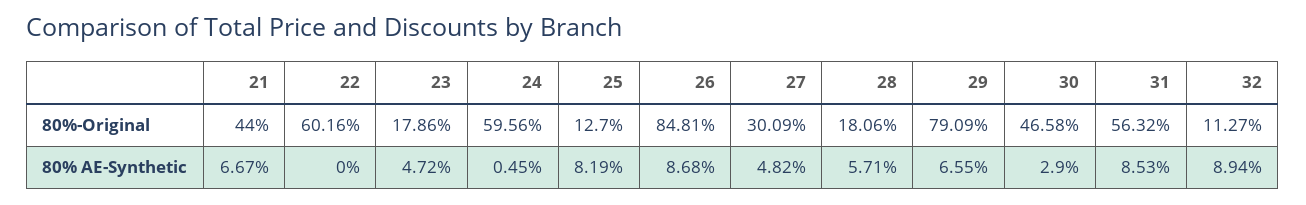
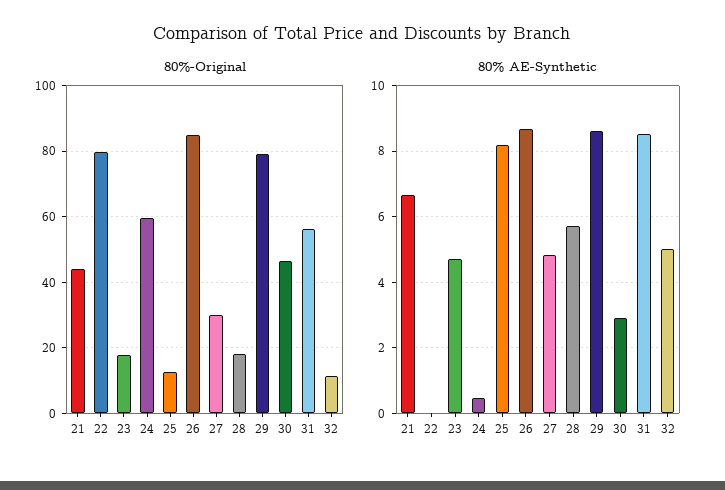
80%-Original, 22: 60.16 -> 80
80% AE-Synthetic, 29: 6.55 -> 8.6
80% AE-Synthetic, 32: 8.94 -> 5

